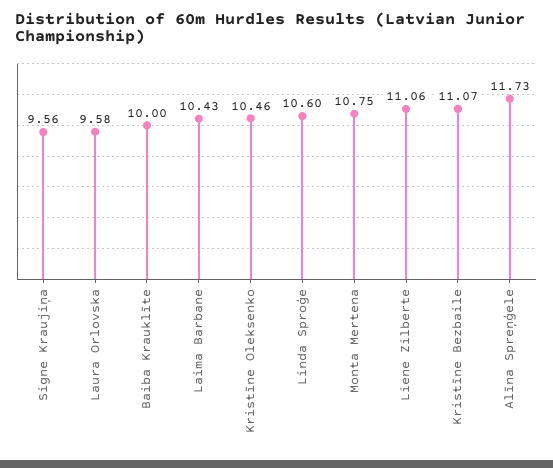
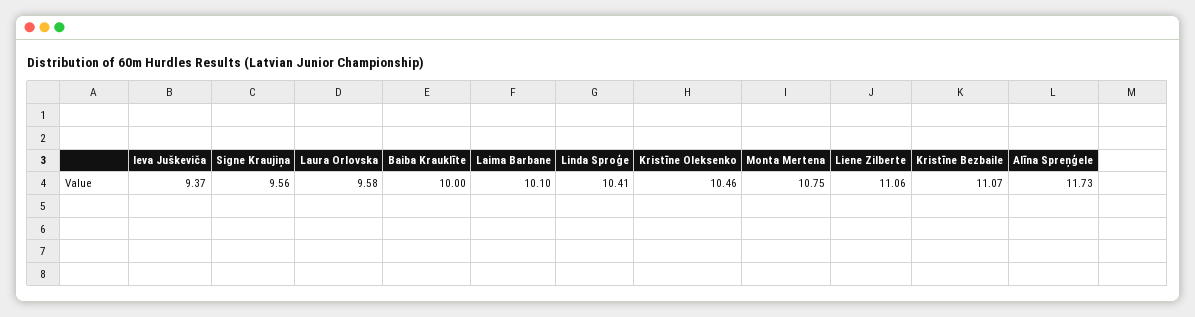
Laima Barbane: 10.43 -> 10.1
Linda Sproģe: 10.6 -> 10.41
Ieva Juškeviča: none -> 9.37

